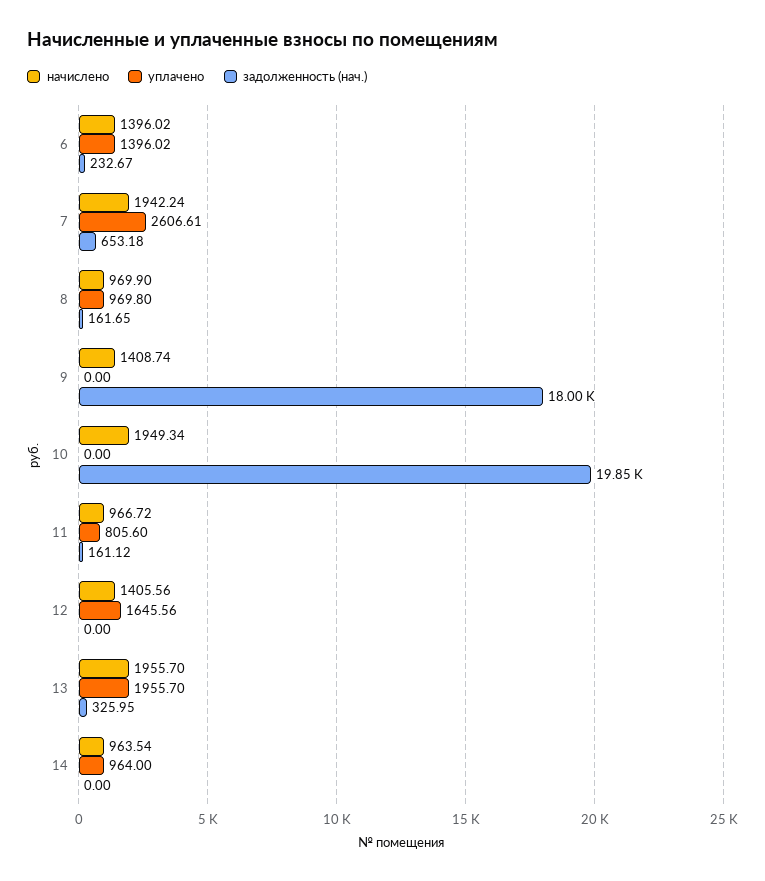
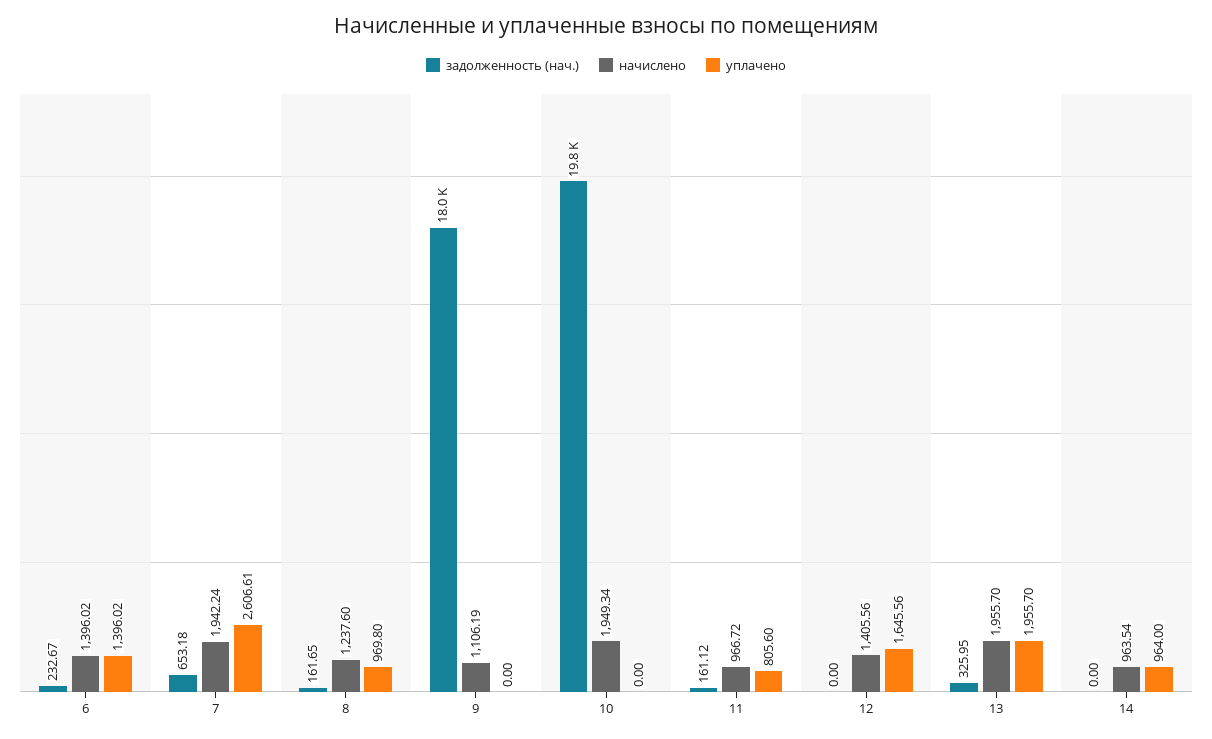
начислено, 8: 969.9 -> 1237.6
начислено, 9: 1408.74 -> 1106.19

